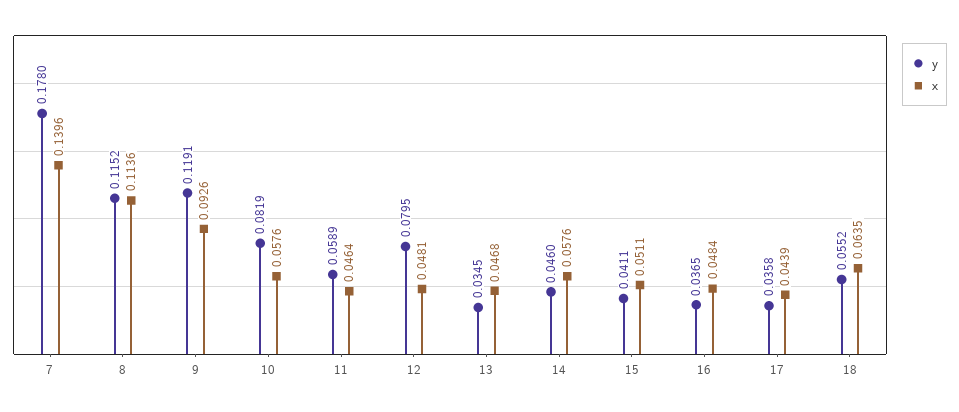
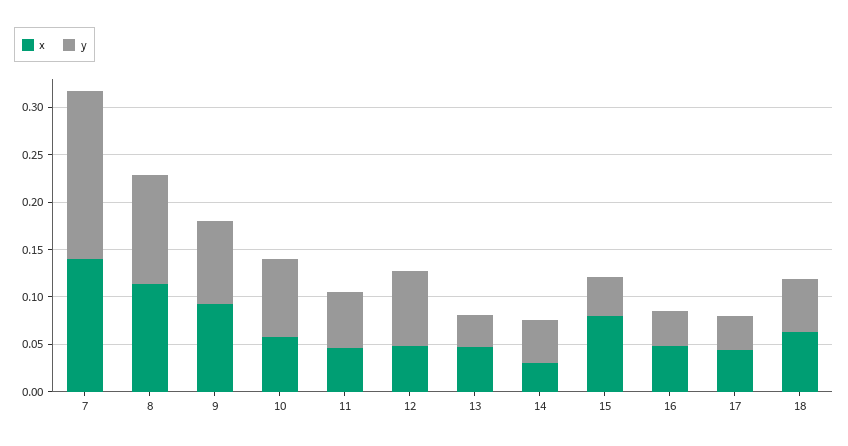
y, 9: 0.1191 -> 0.09
x, 14: 0.0576 -> 0.03
x, 15: 0.0511 -> 0.08

